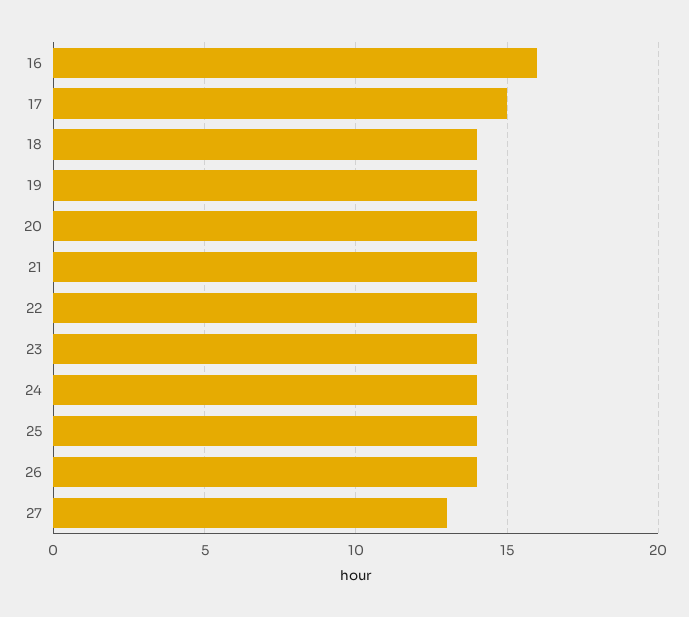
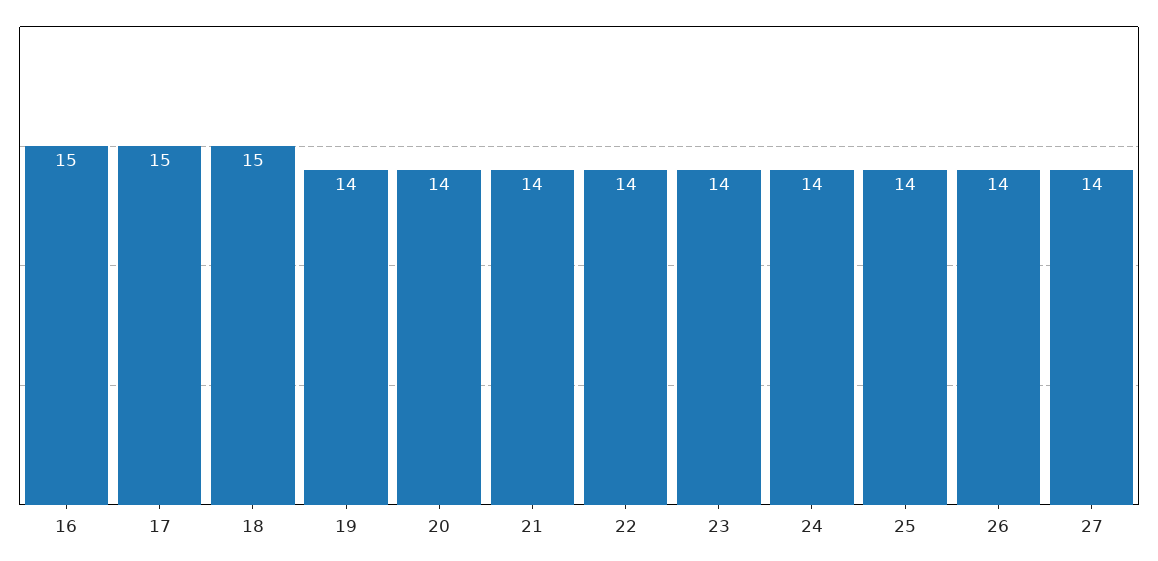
16: 16 -> 15
18: 14 -> 15
27: 13 -> 14

